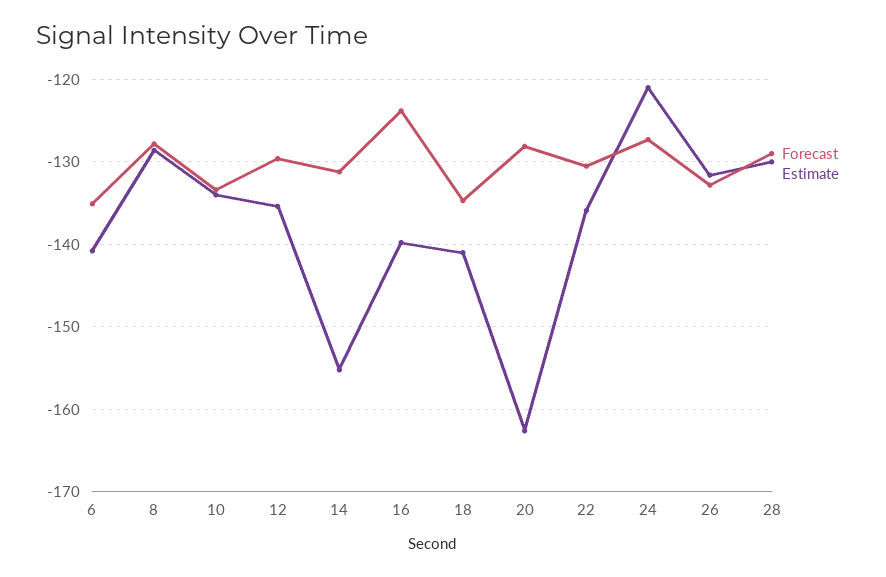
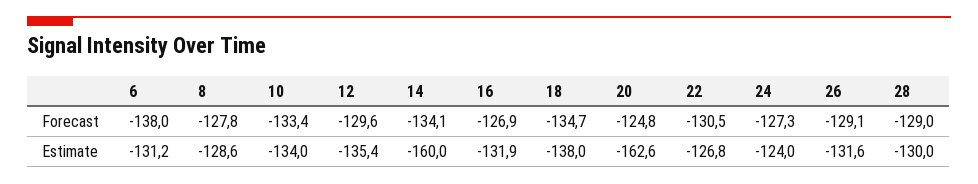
Forecast, 6: -135 -> -138
Estimate, 6: -141 -> -131.2
Forecast, 14: -131 -> -134.1
Estimate, 14: -155 -> -160
Forecast, 16: -124 -> -126.9
Estimate, 16: -140 -> -131.9
Estimate, 18: -141 -> -138
Forecast, 20: -128 -> -124.8
Estimate, 22: -136 -> -126.8
Estimate, 24: -121 -> -124
Forecast, 26: -133 -> -129.1

